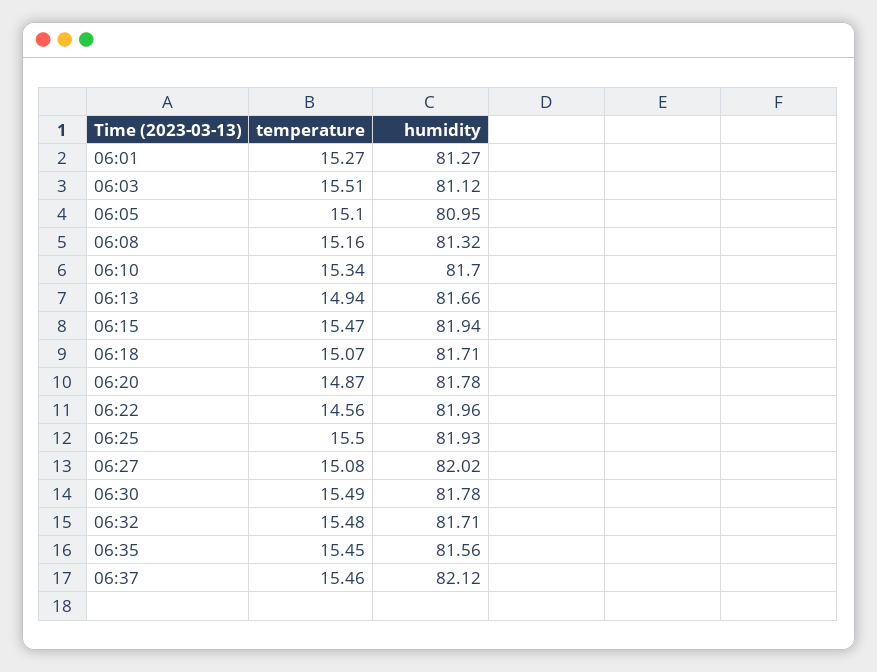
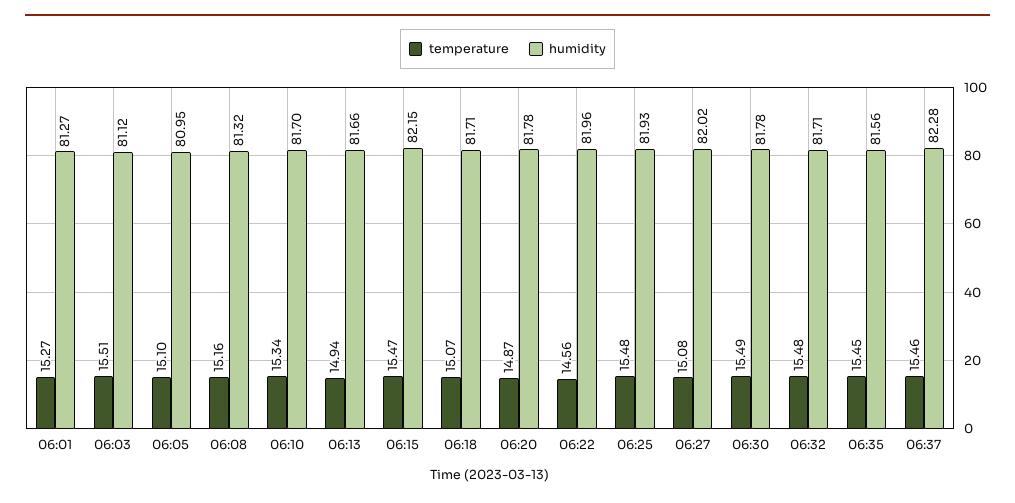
humidity, 06:15: 81.94 -> 82.15
temperature, 06:25: 15.5 -> 15.48
humidity, 06:37: 82.12 -> 82.28

